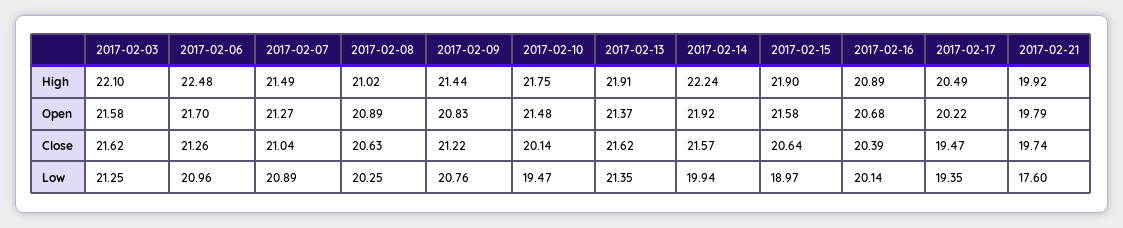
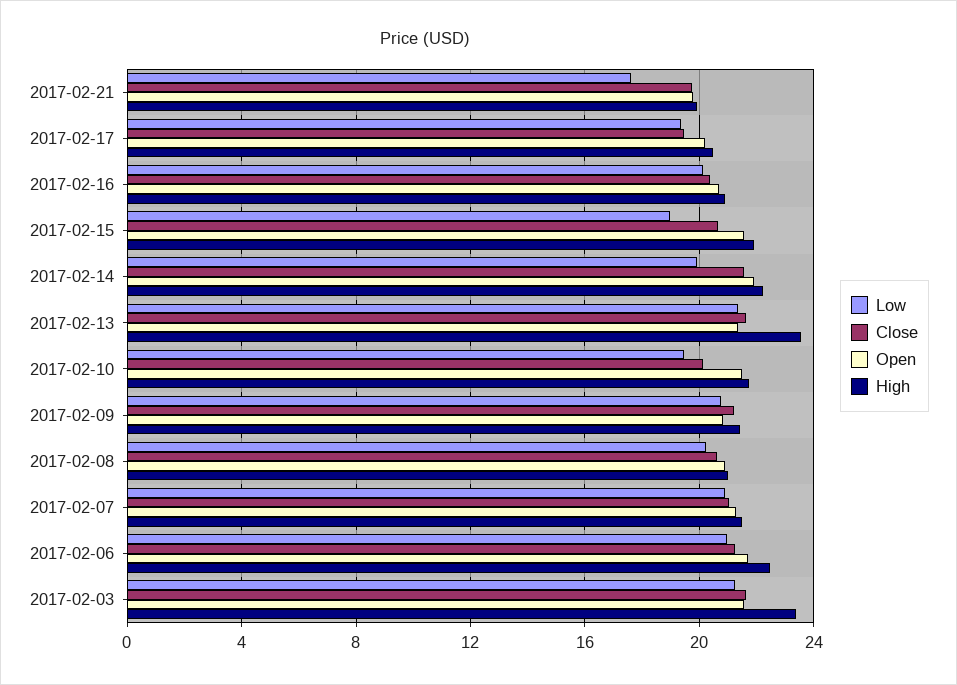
High, 2017-02-03: 22.1 -> 23.5
High, 2017-02-13: 21.91 -> 23.5

